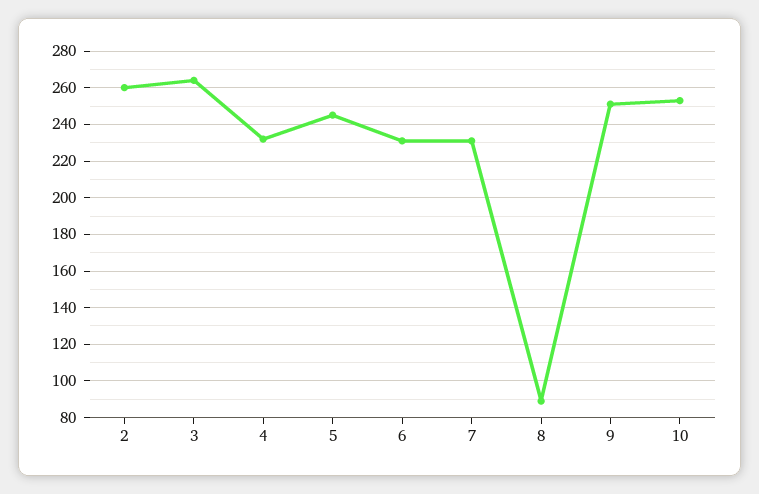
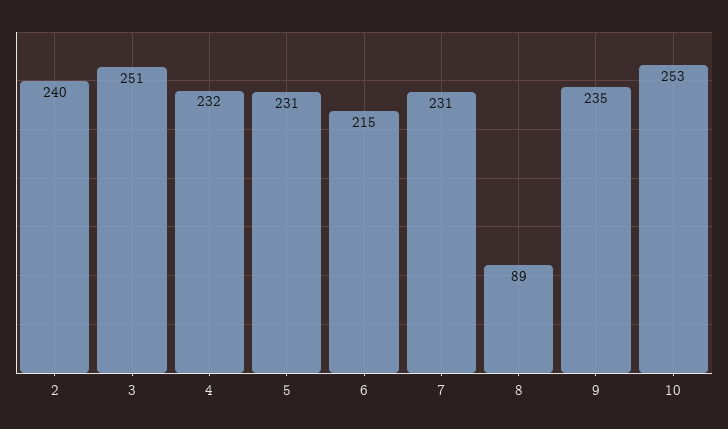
2: 260 -> 240
3: 265 -> 251
5: 245 -> 231
6: 230 -> 215
9: 250 -> 235

